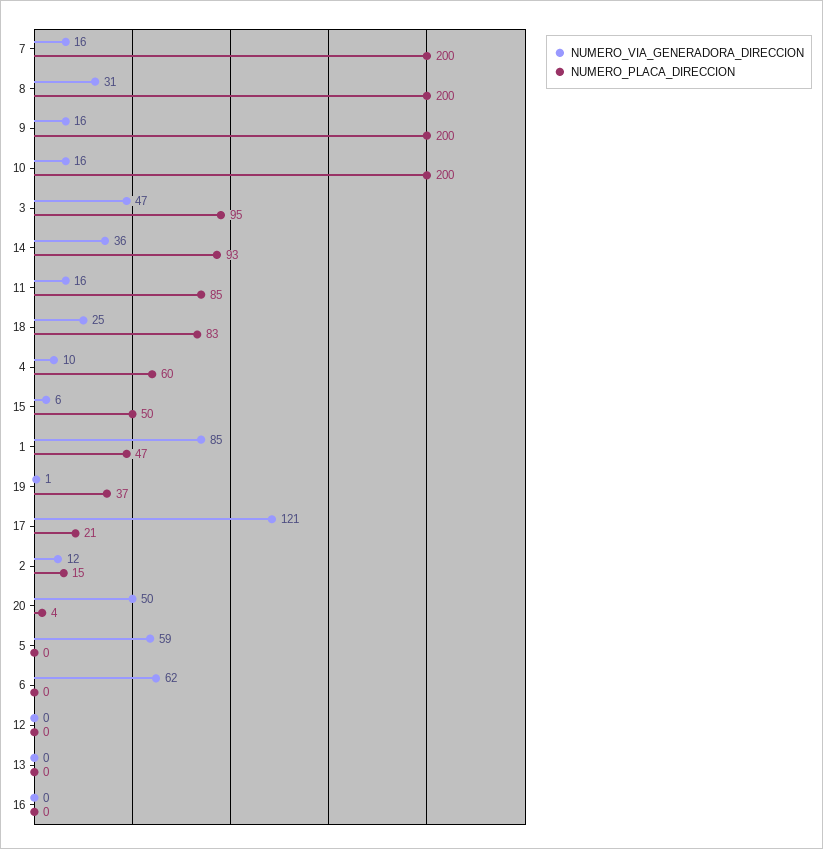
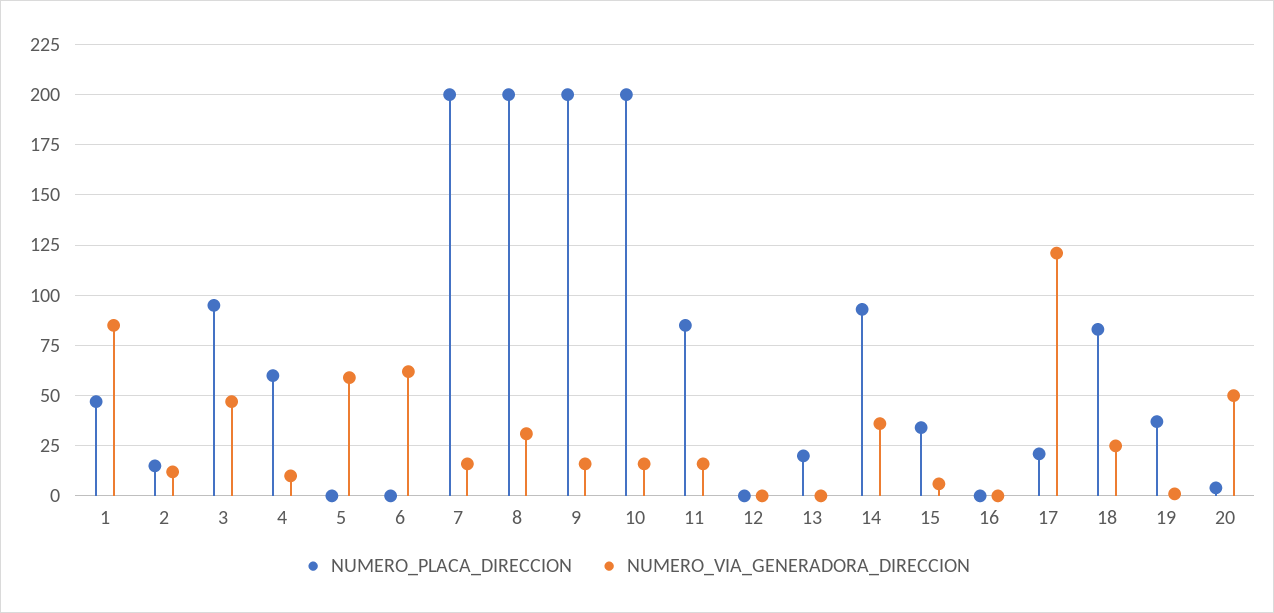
NUMERO_PLACA_DIRECCION, 15: 50 -> 35
NUMERO_PLACA_DIRECCION, 13: 0 -> 20

